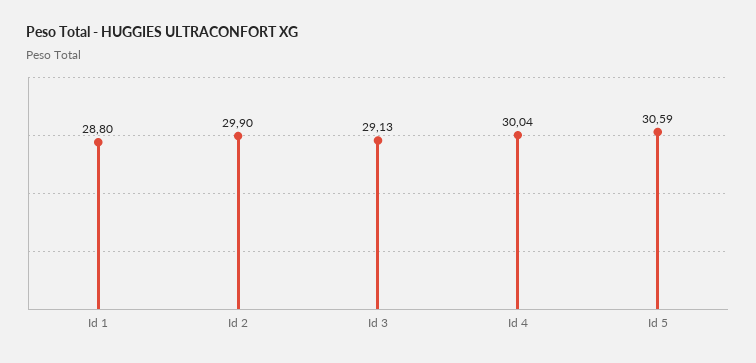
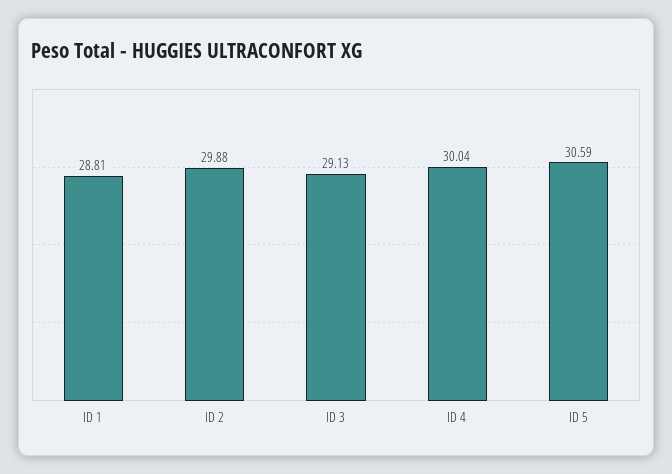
Id 1: 28.8 -> 28.81
Id 2: 29.9 -> 29.88

